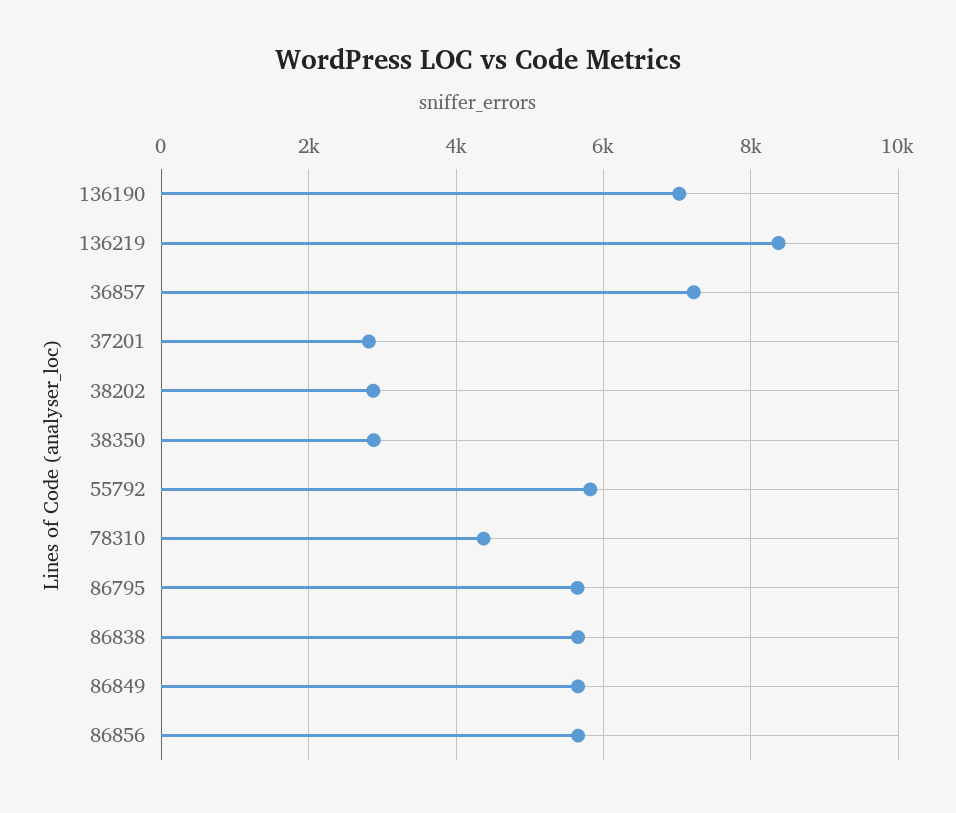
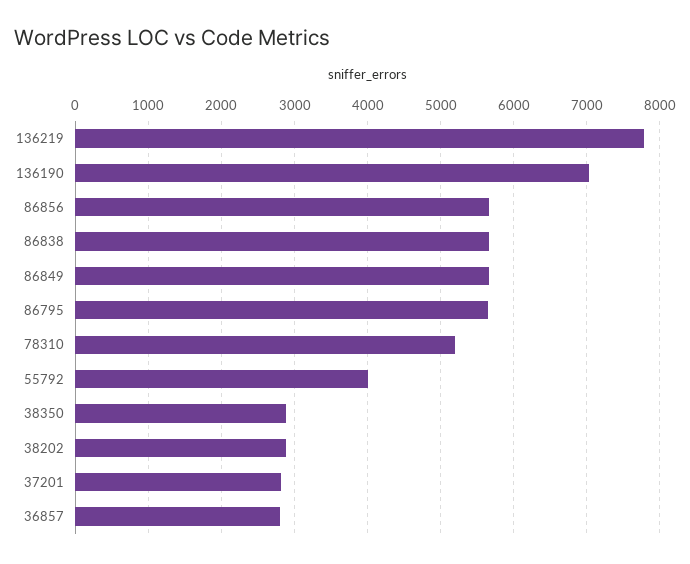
136219: 8400 -> 7800
36857: 7200 -> 2800
55792: 5800 -> 4000
78310: 4400 -> 5200

